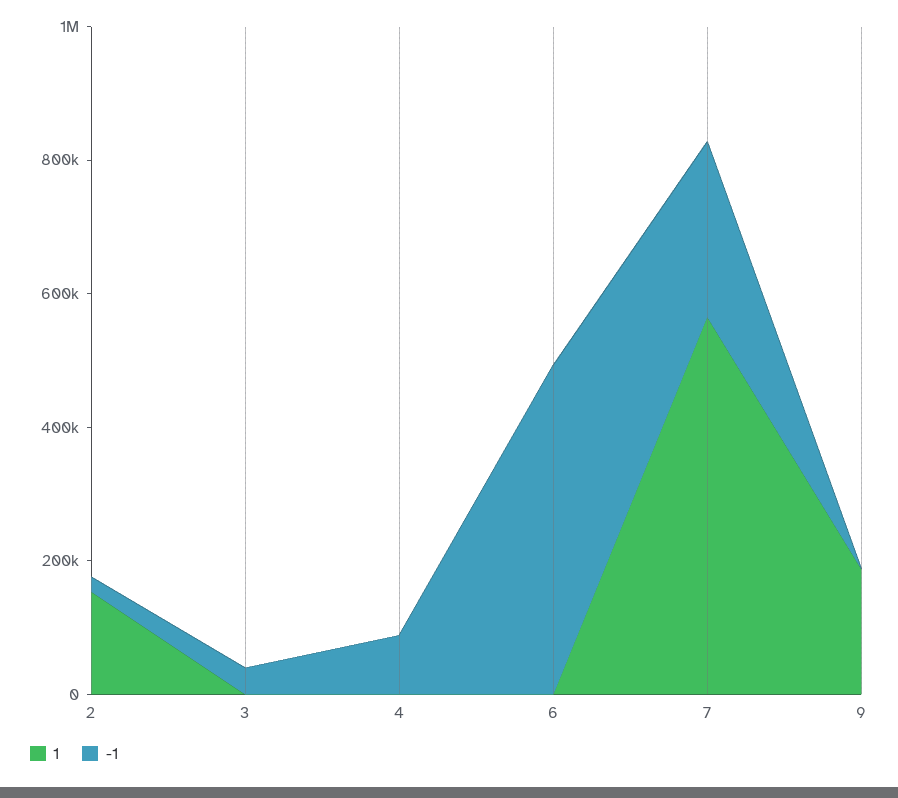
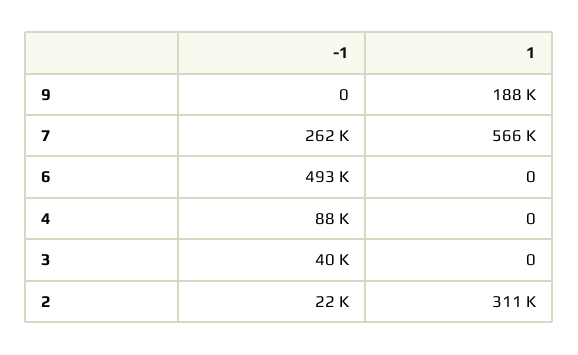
1, 2: 150000 -> 311000

